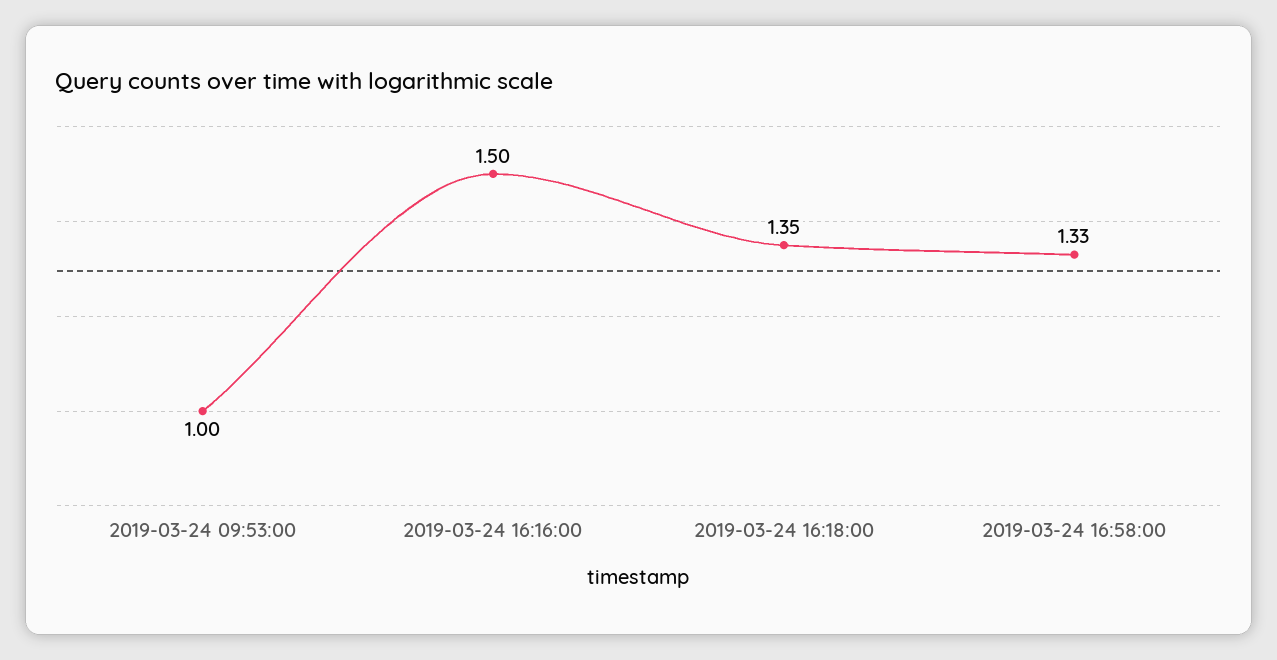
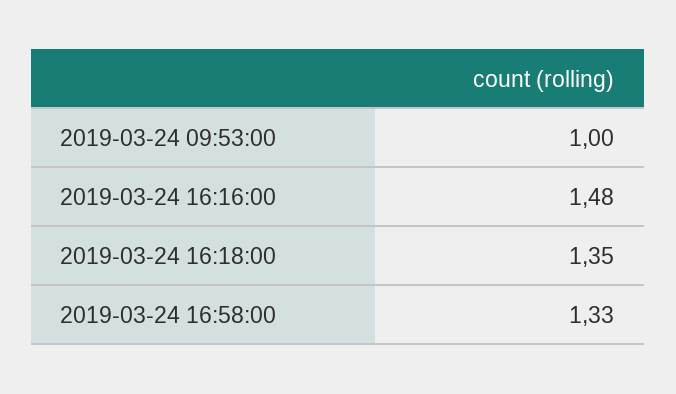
2019-03-24 16:16:00: 1.5 -> 1.48

